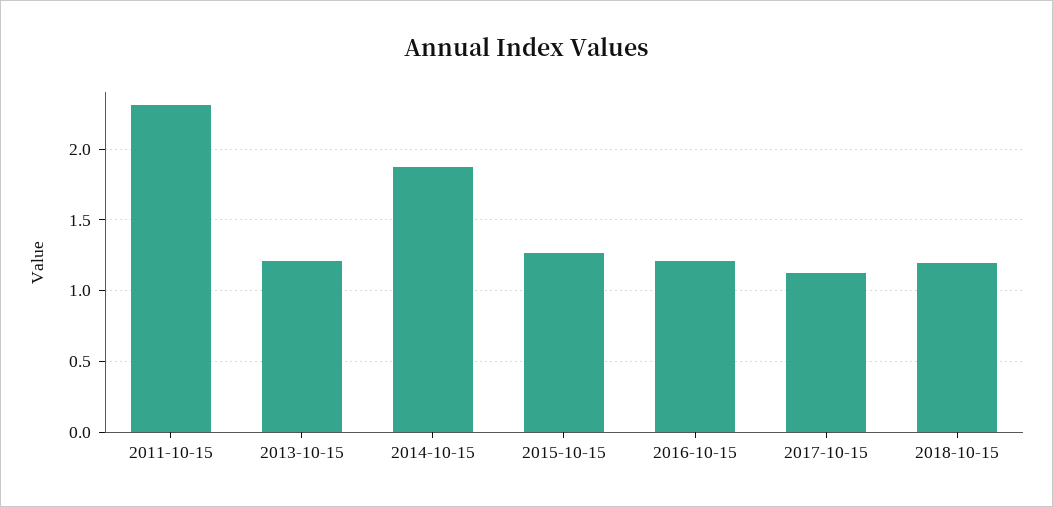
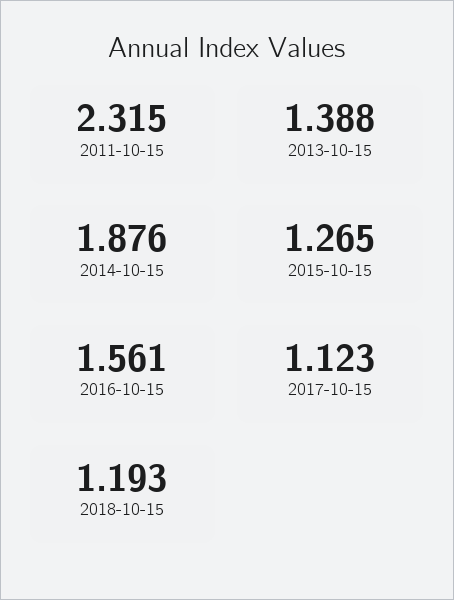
2013-10-15: 1.2 -> 1.388
2016-10-15: 1.2 -> 1.561

